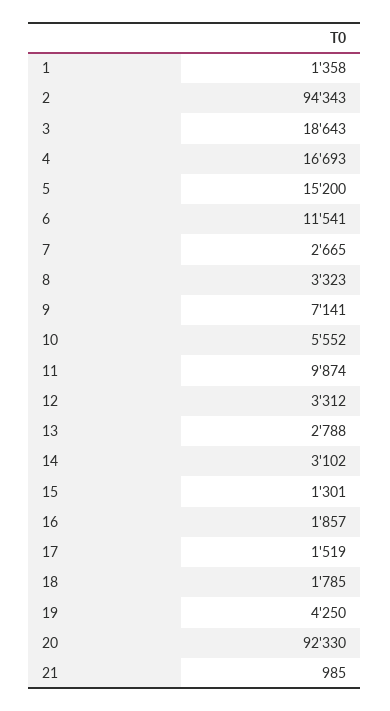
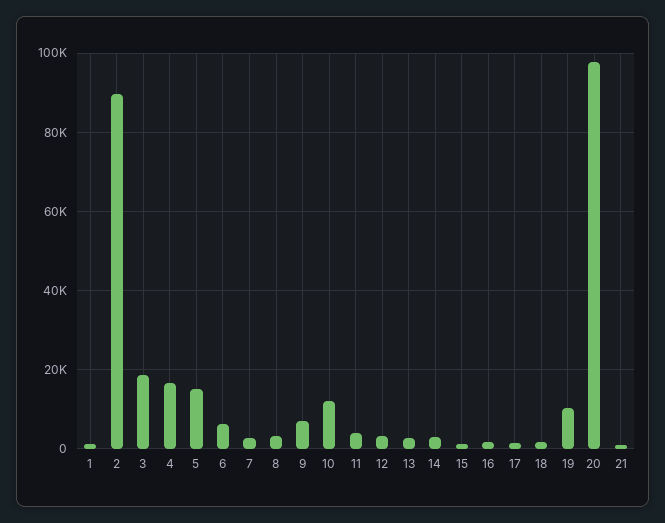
2: 94343 -> 90000
6: 11541 -> 6000
10: 5552 -> 12000
11: 9874 -> 4000
19: 4250 -> 10000
20: 92330 -> 98000

